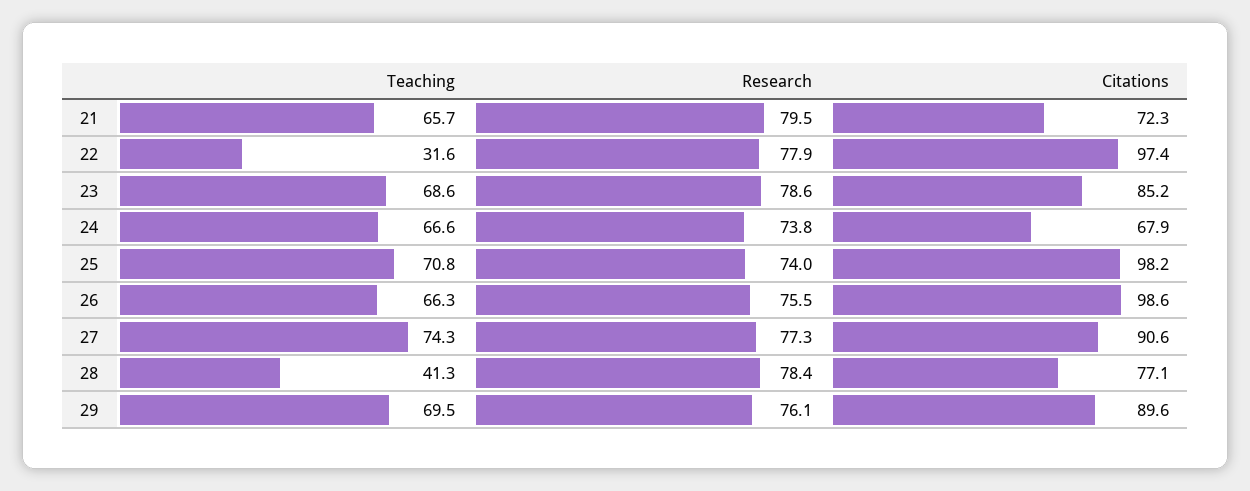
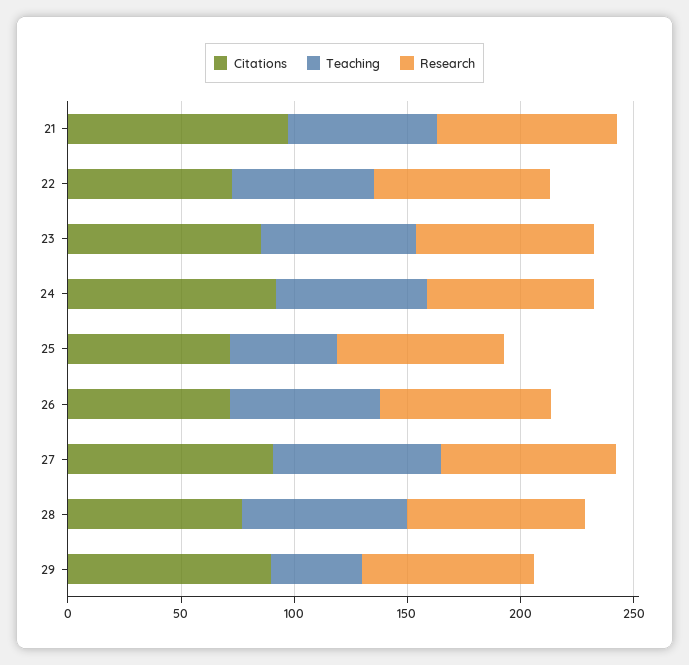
Citations, 21: 72.3 -> 100
Teaching, 22: 31.6 -> 60
Citations, 22: 97.4 -> 70
Citations, 24: 67.9 -> 90
Teaching, 25: 70.8 -> 50
Citations, 25: 98.2 -> 70
Citations, 26: 98.6 -> 70
Teaching, 28: 41.3 -> 70
Teaching, 29: 69.5 -> 40

